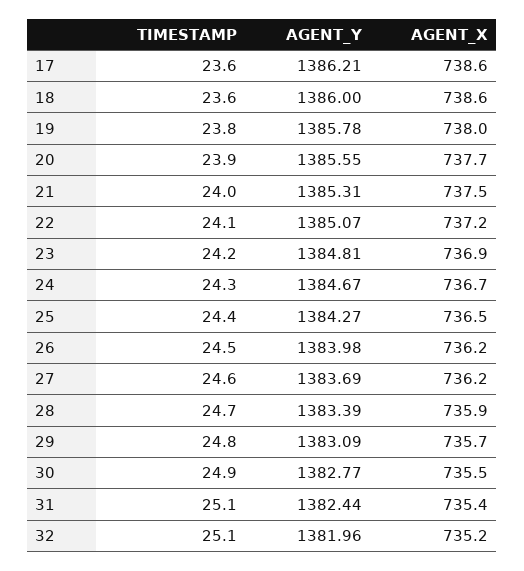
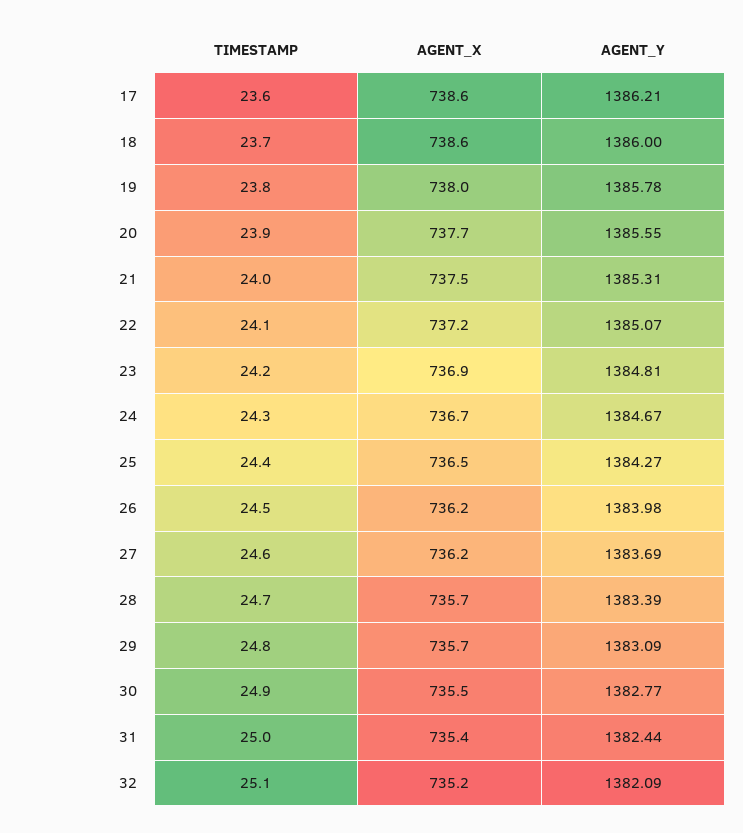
TIMESTAMP, 18: 23.6 -> 23.7
AGENT_X, 28: 735.9 -> 735.7
TIMESTAMP, 31: 25.1 -> 25
AGENT_Y, 32: 1381.96 -> 1382.09

